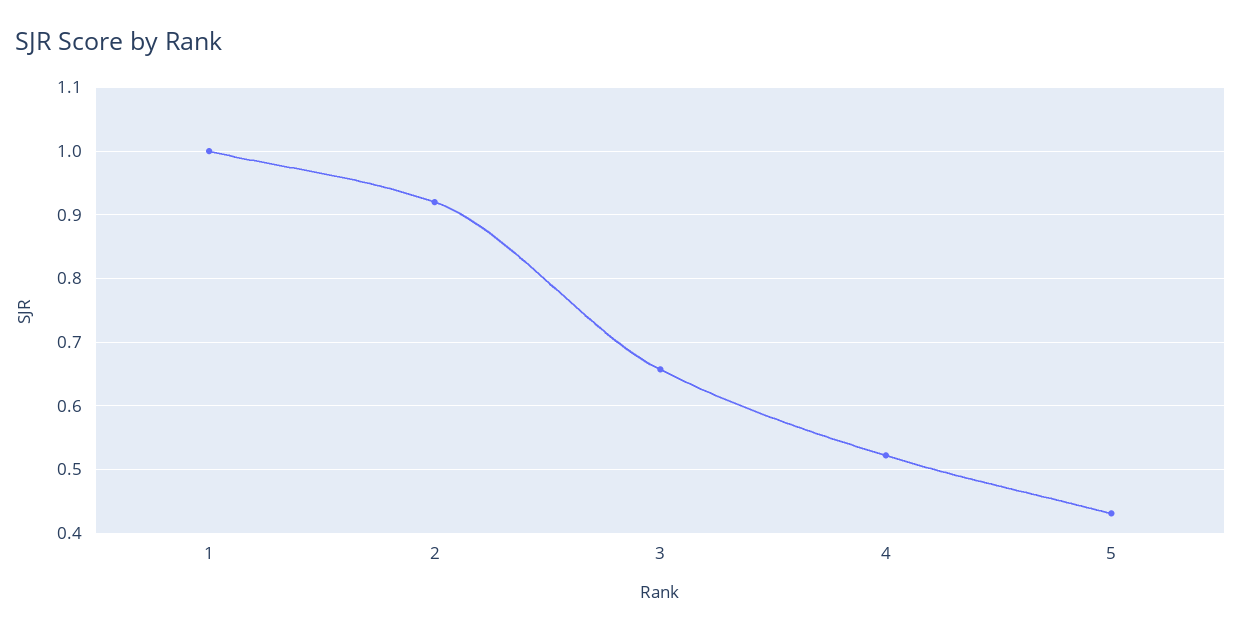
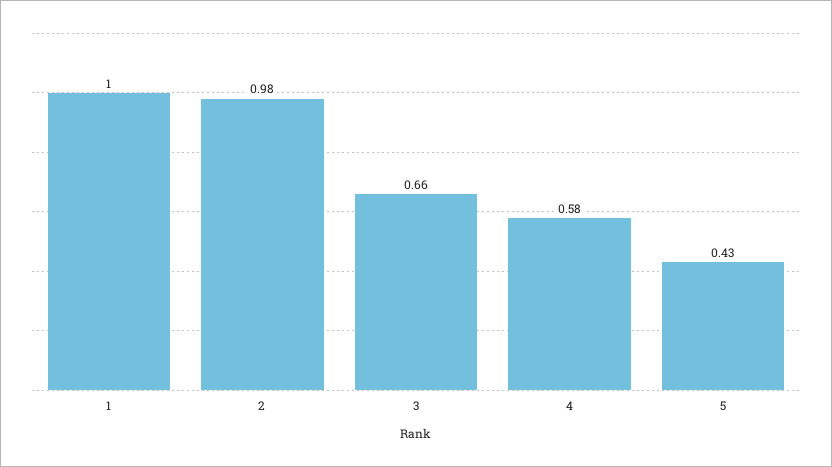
2: 0.92 -> 0.98
4: 0.52 -> 0.58

